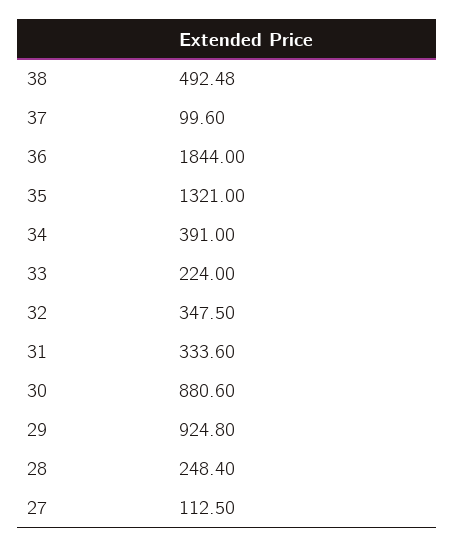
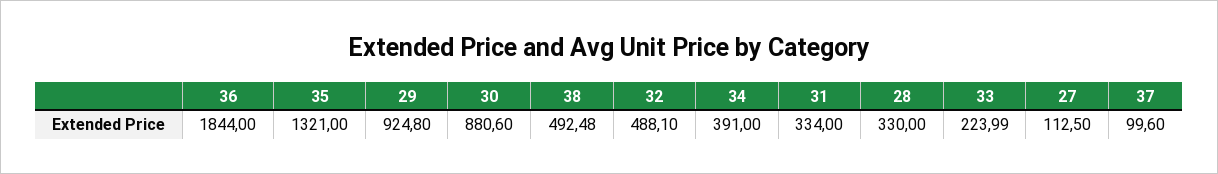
33: 224 -> 223.99
32: 347.5 -> 488.1
31: 333.6 -> 334
28: 248.4 -> 330

